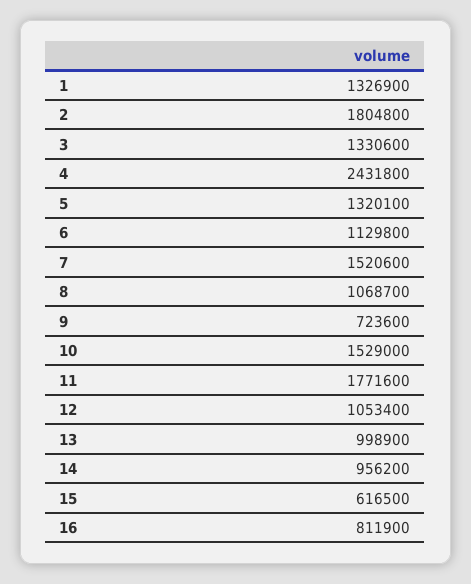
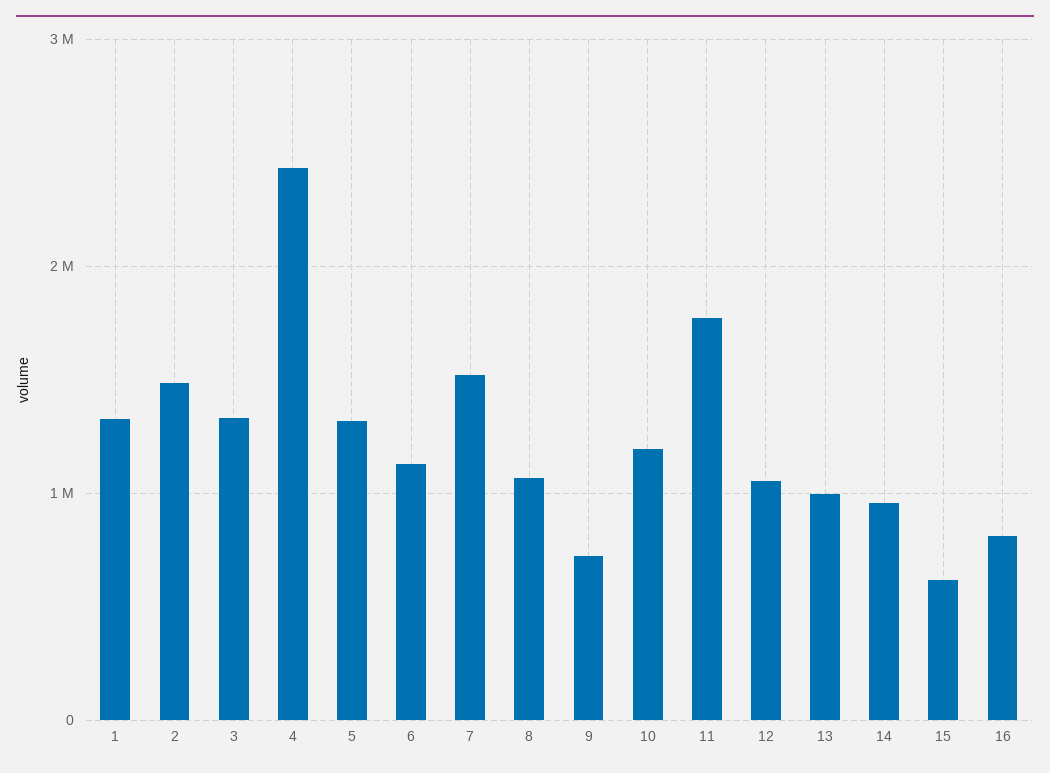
2: 1804800 -> 1500000
10: 1529000 -> 1200000

